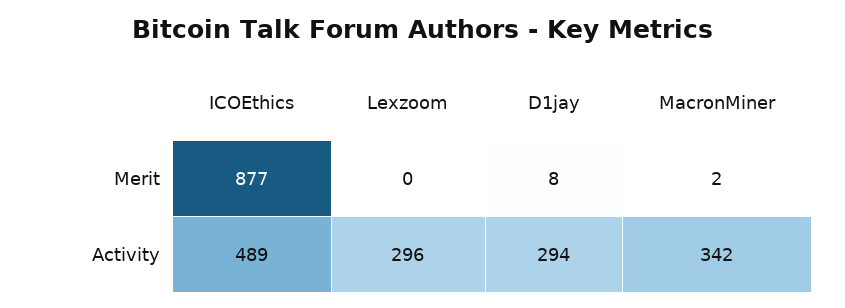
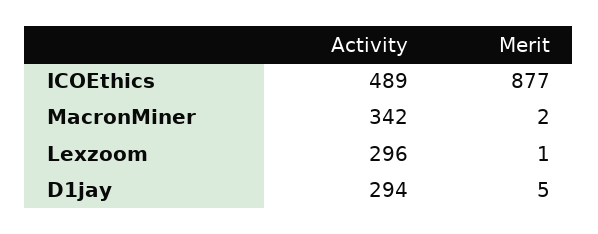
Lexzoom, Merit: 0 -> 1
D1jay, Merit: 8 -> 5

